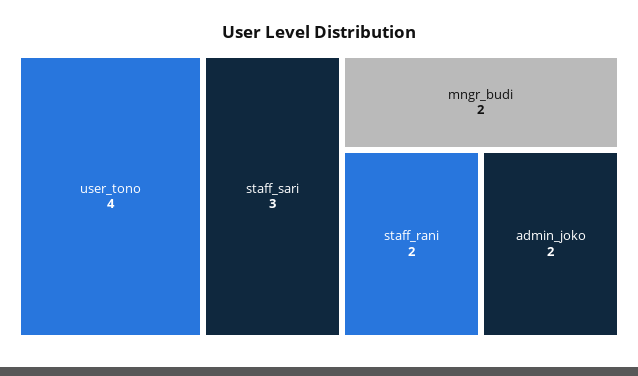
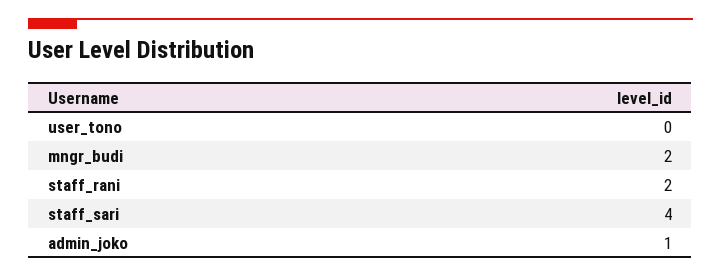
user_tono: 4 -> 0
staff_sari: 3 -> 4
admin_joko: 2 -> 1

